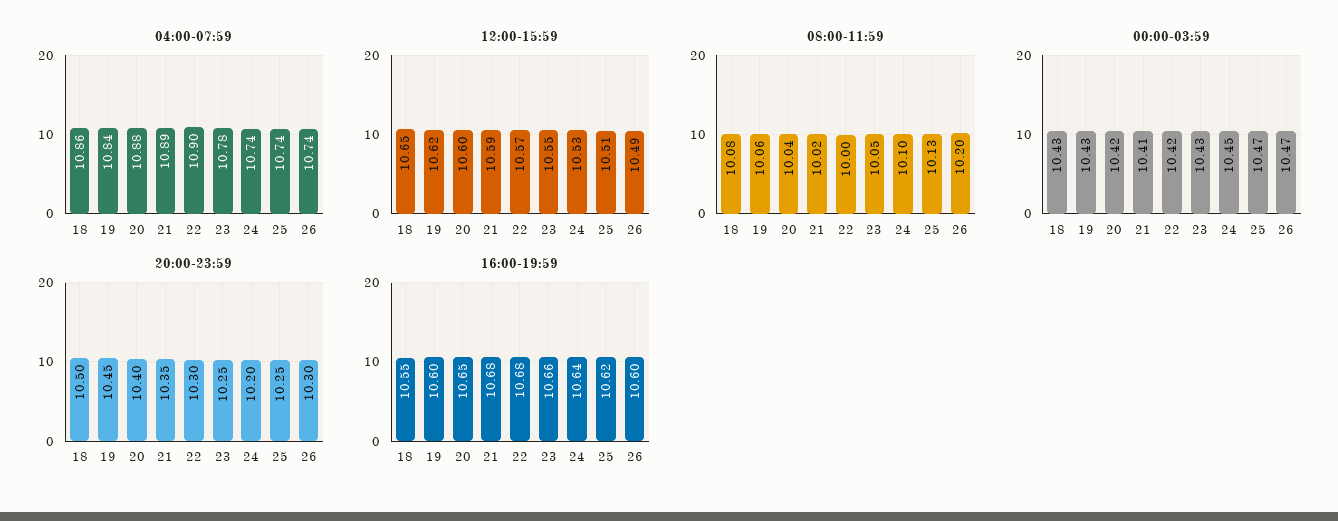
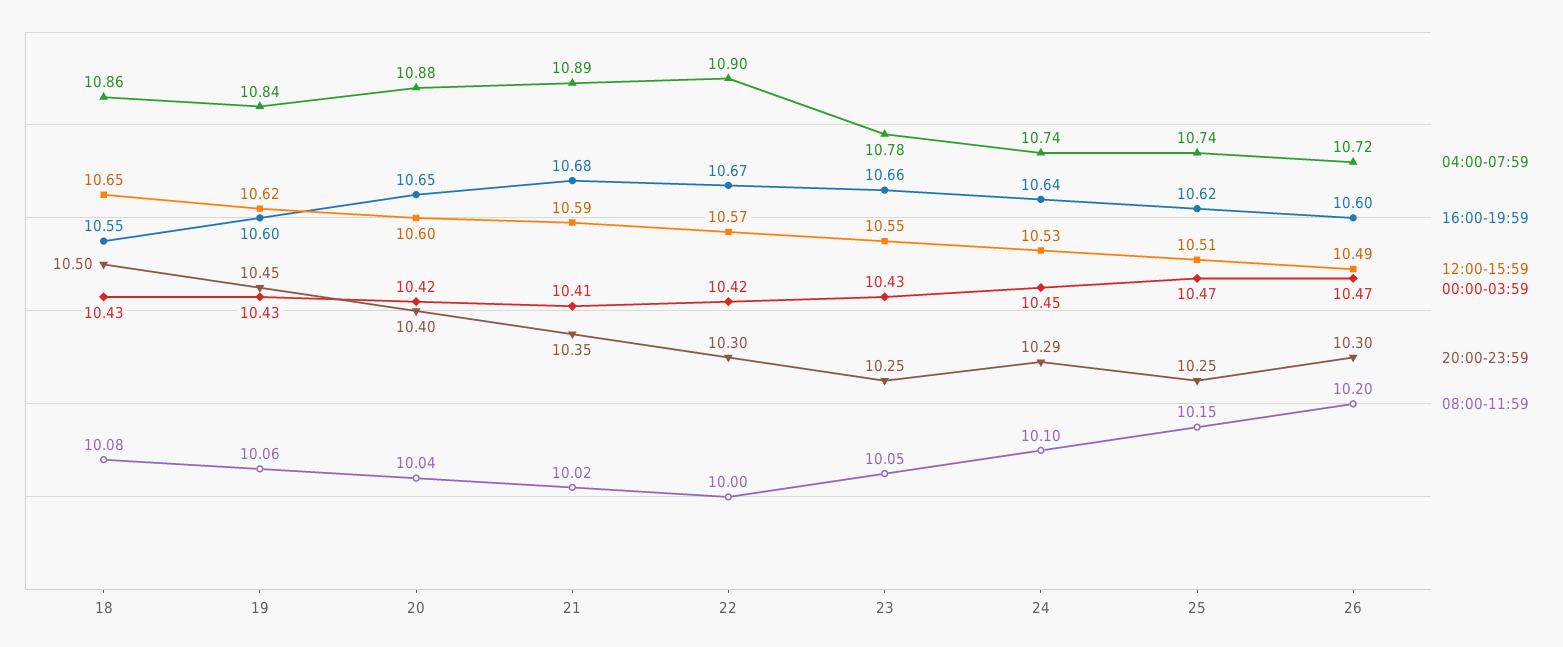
04:00-07:59, 26: 10.74 -> 10.72
08:00-11:59, 25: 10.13 -> 10.15
20:00-23:59, 24: 10.2 -> 10.29
16:00-19:59, 22: 10.68 -> 10.67

